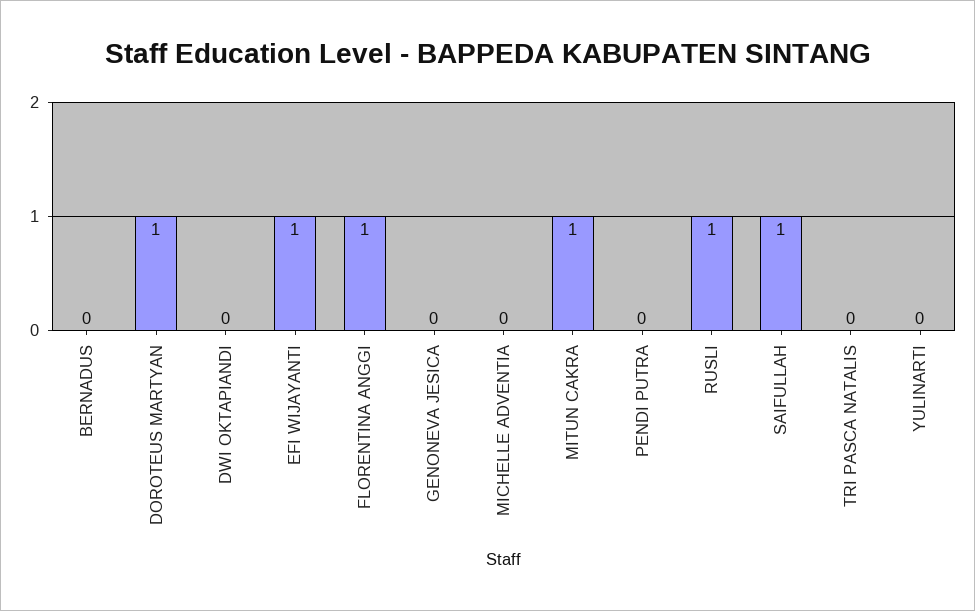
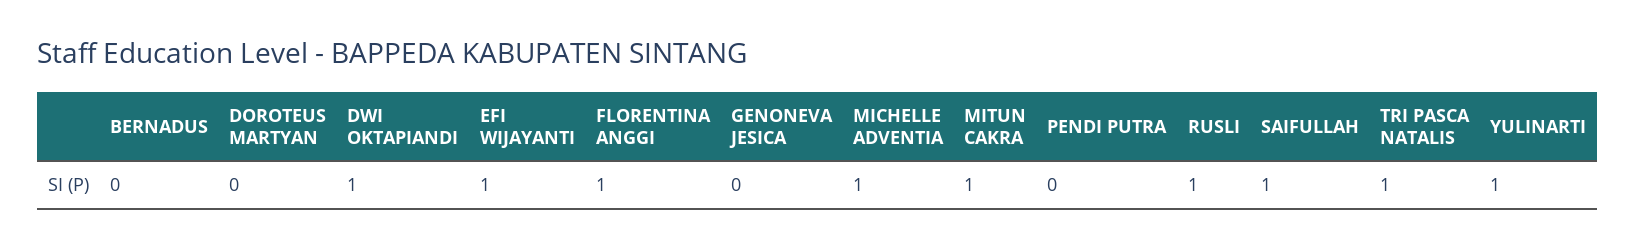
DOROTEUS MARTYAN: 1 -> 0
DWI OKTAPIANDI: 0 -> 1
MICHELLE ADVENTIA: 0 -> 1
TRI PASCA NATALIS: 0 -> 1
YULINARTI: 0 -> 1

